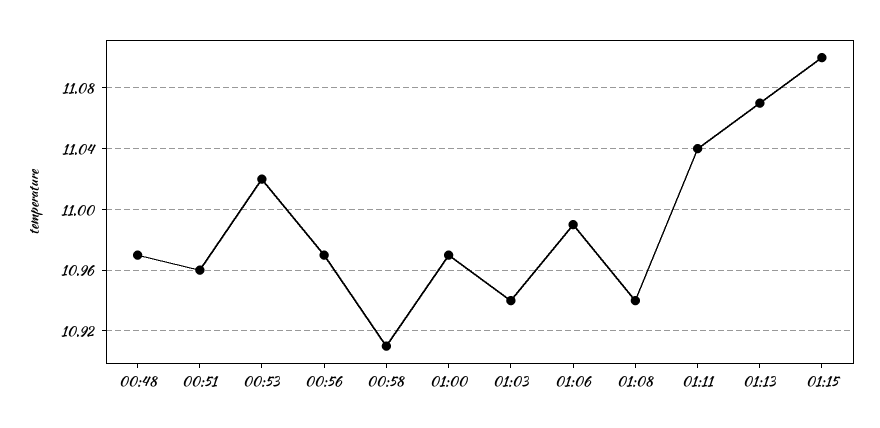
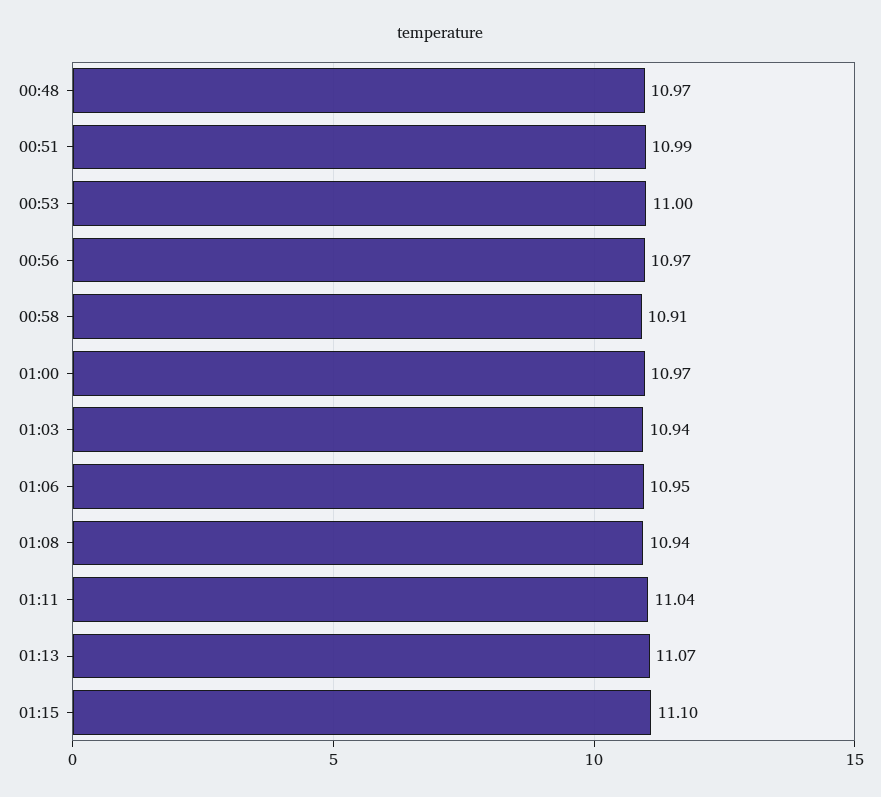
00:51: 10.96 -> 10.99
00:53: 11.02 -> 11
01:06: 10.99 -> 10.95

